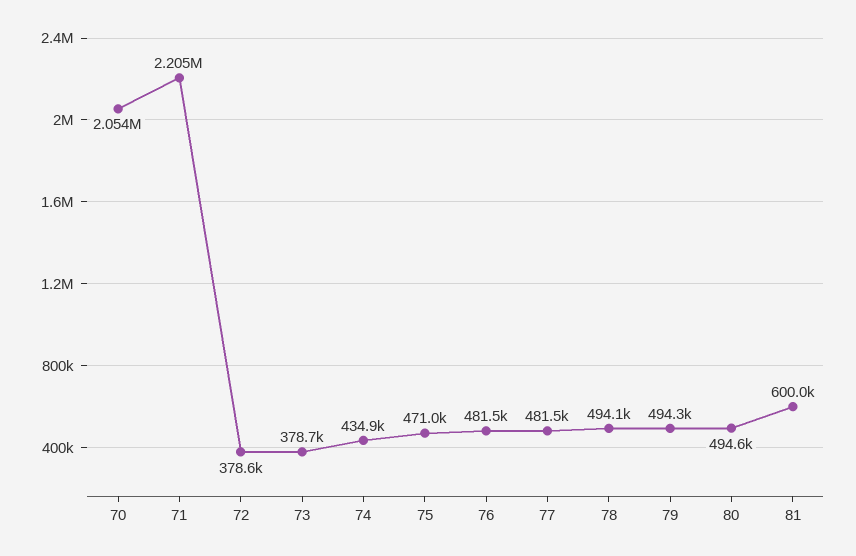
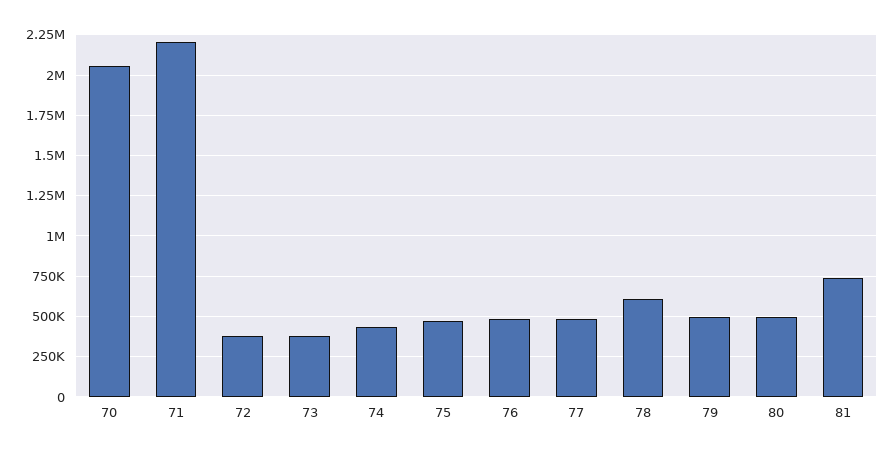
78: 494100 -> 600000
81: 600000 -> 750000

